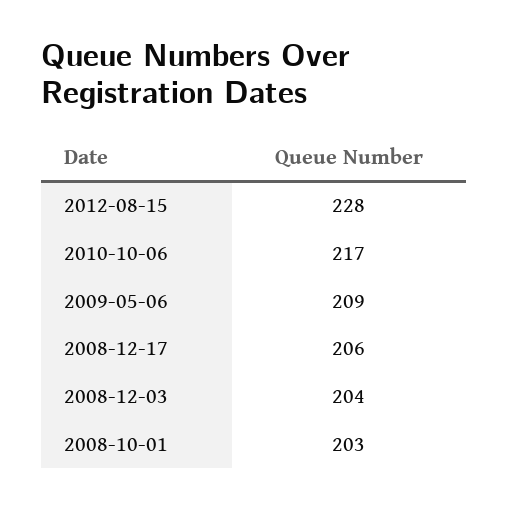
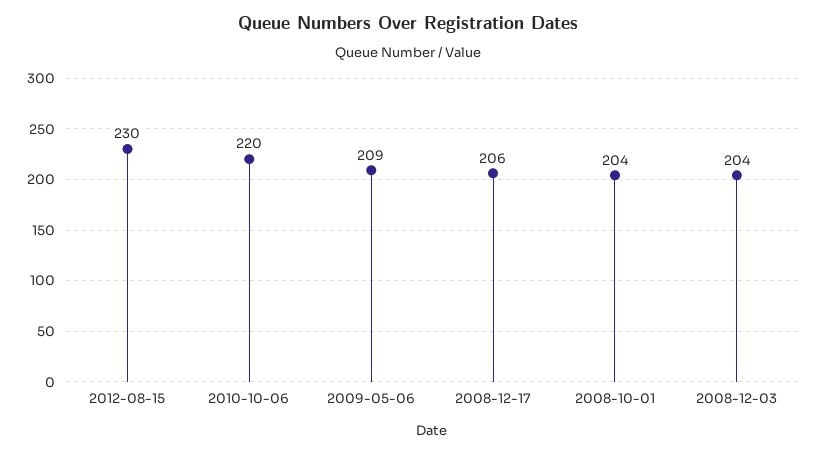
2012-08-15: 228 -> 230
2010-10-06: 217 -> 220
2008-10-01: 203 -> 204

